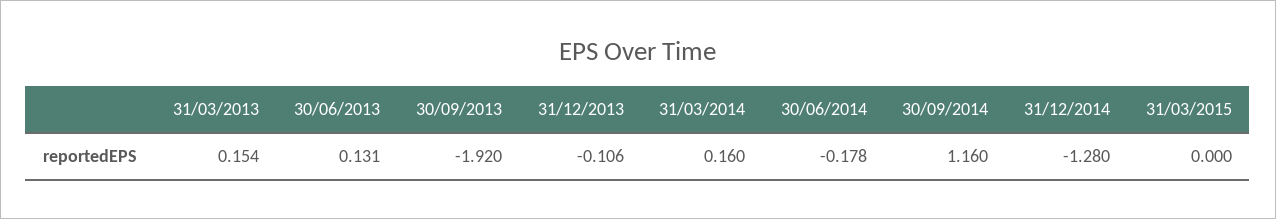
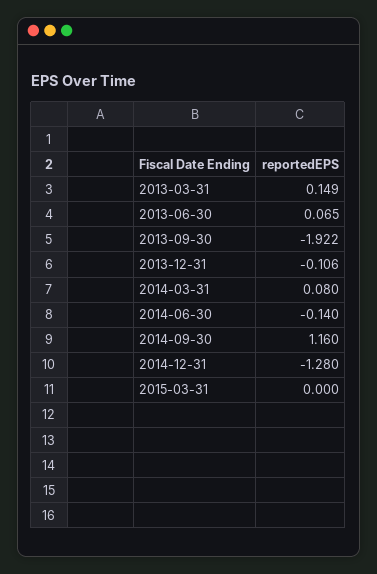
31/03/2013: 0.154 -> 0.149
30/06/2013: 0.131 -> 0.065
30/09/2013: -1.92 -> -1.922
31/03/2014: 0.16 -> 0.08
30/06/2014: -0.178 -> -0.14

